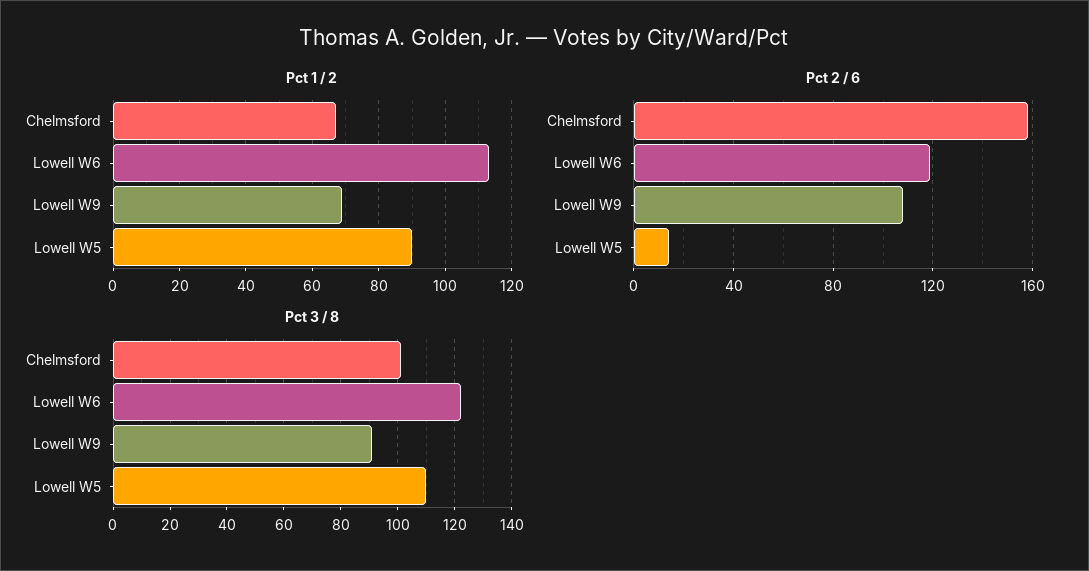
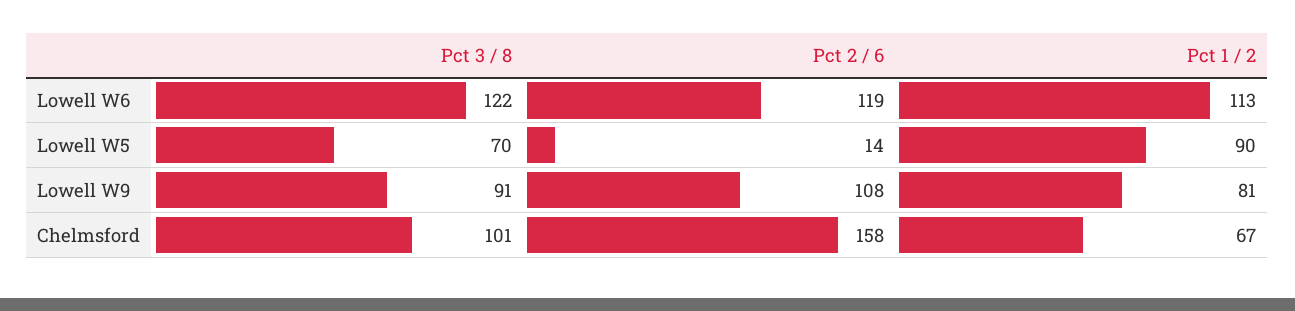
Pct 1 / 2, Lowell W9: 70 -> 81
Pct 3 / 8, Lowell W5: 110 -> 70

